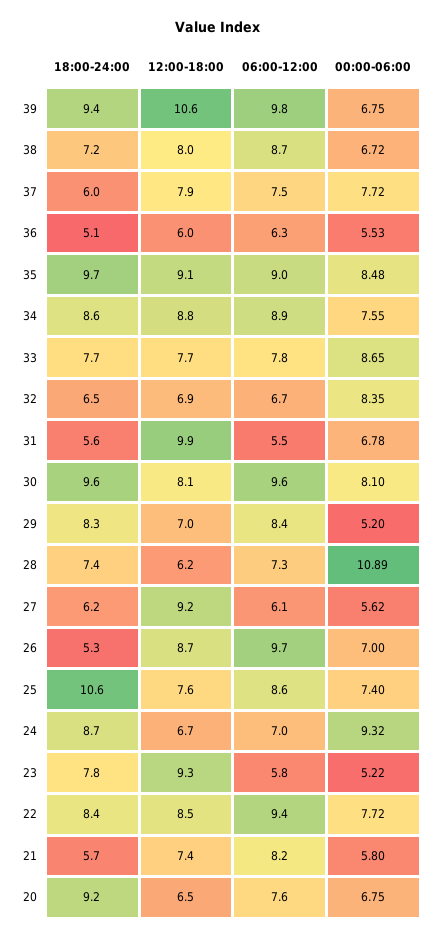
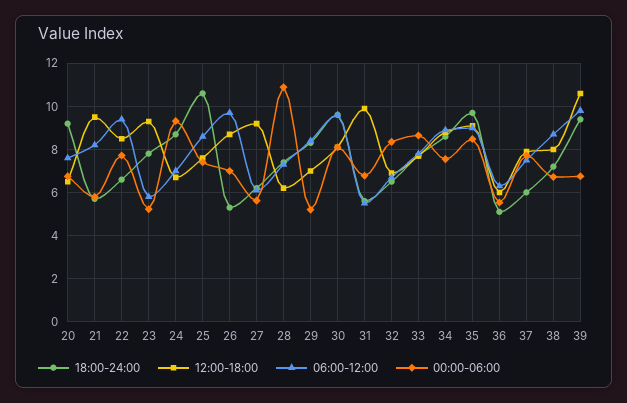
18:00-24:00, 22: 8.4 -> 6.5
12:00-18:00, 21: 7.4 -> 9.5

